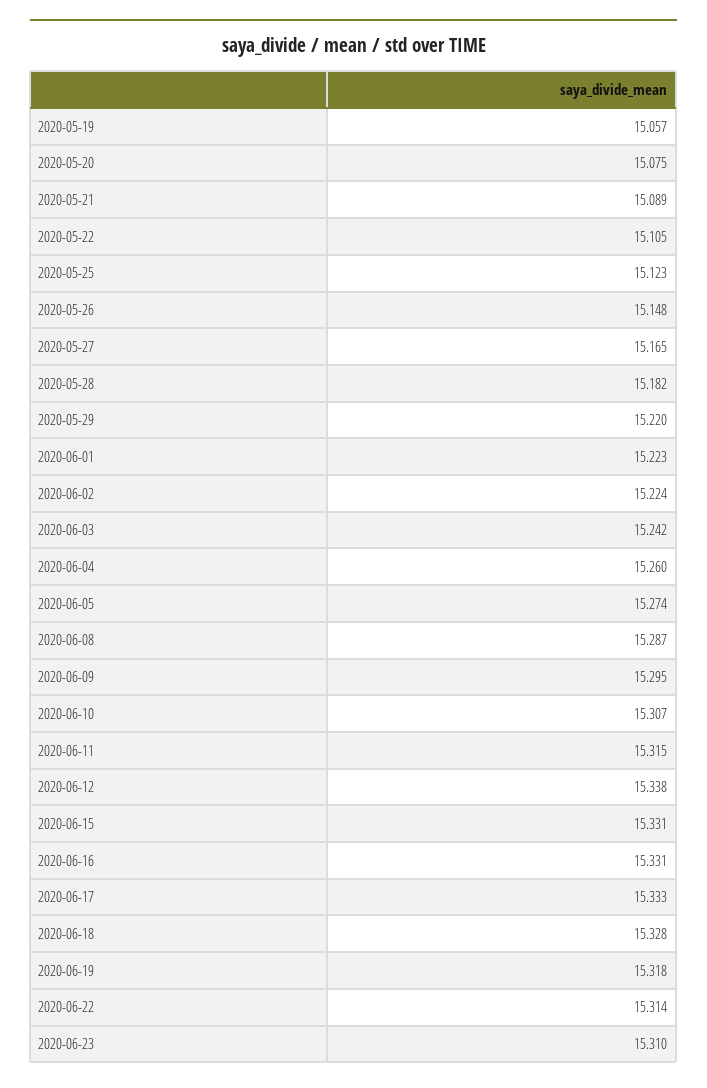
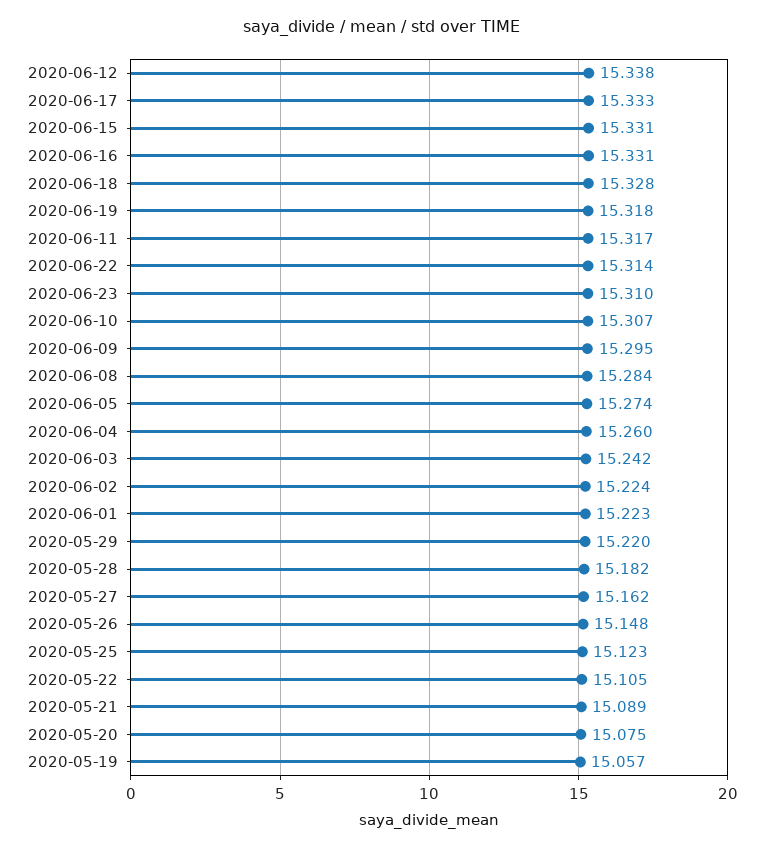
2020-05-27: 15.165 -> 15.162
2020-06-08: 15.287 -> 15.284
2020-06-11: 15.315 -> 15.317

